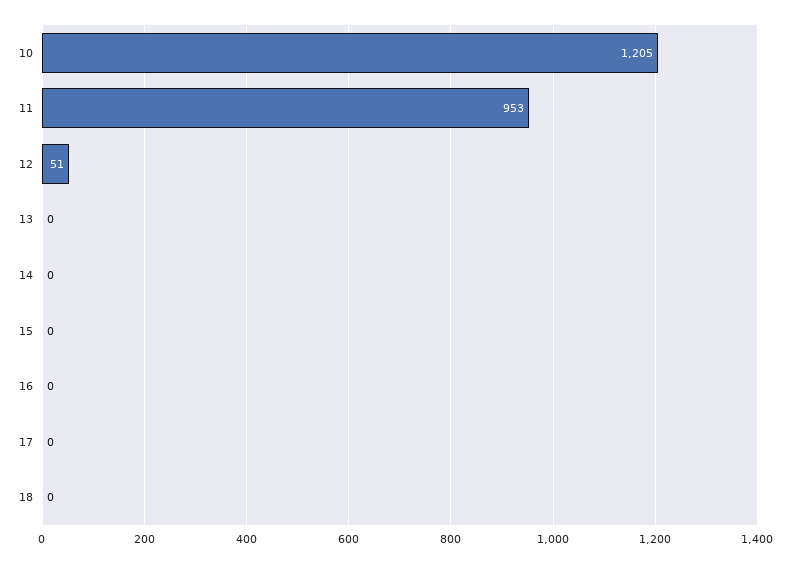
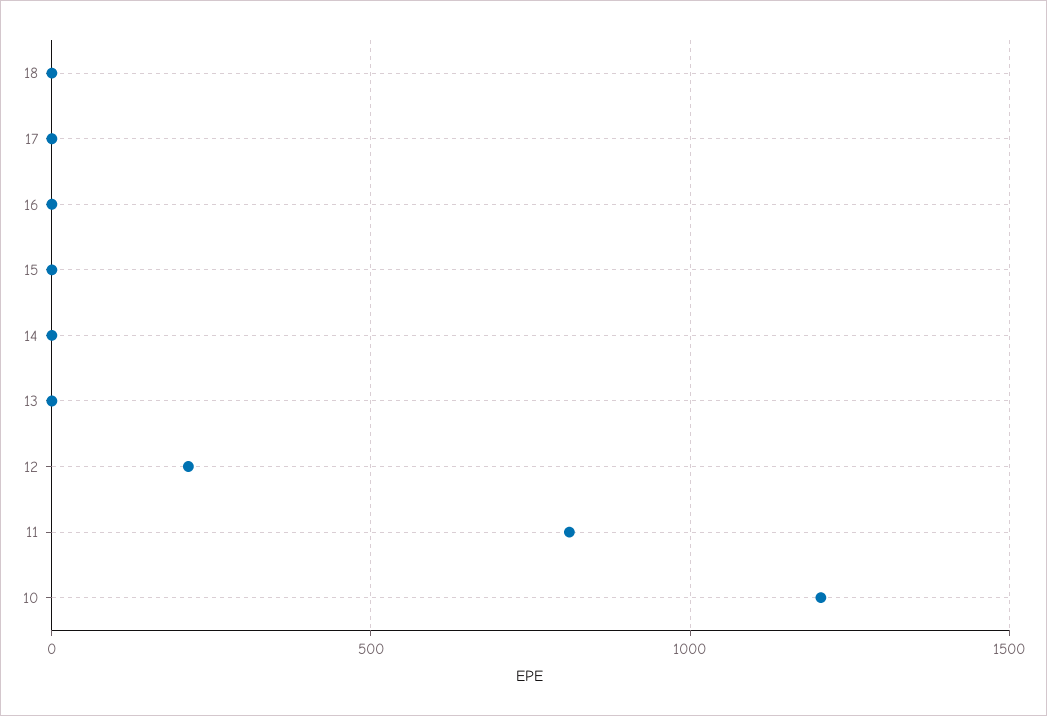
11: 953 -> 800
12: 51 -> 200

